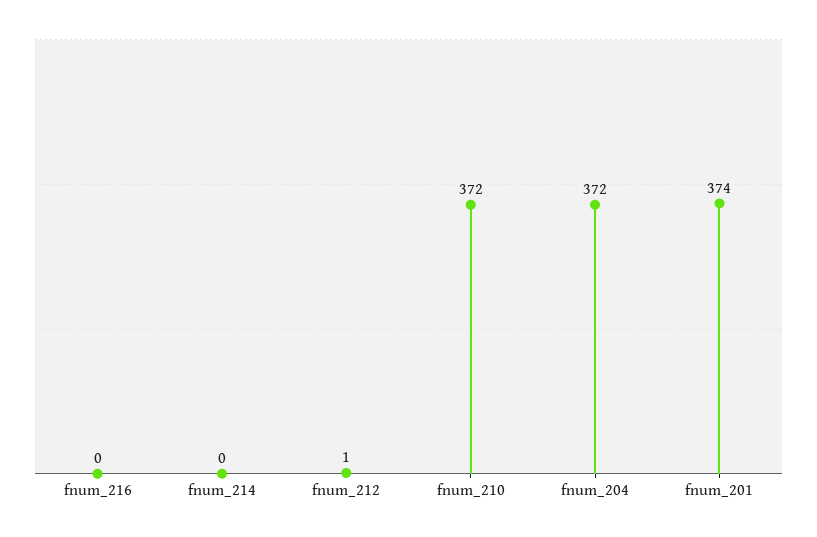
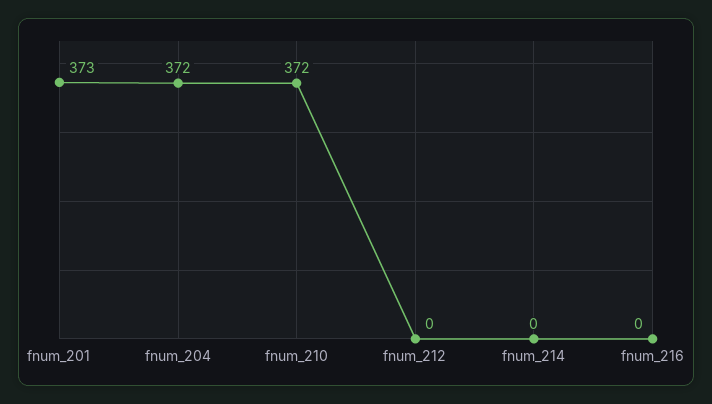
fnum_212: 1 -> 0
fnum_201: 374 -> 373

